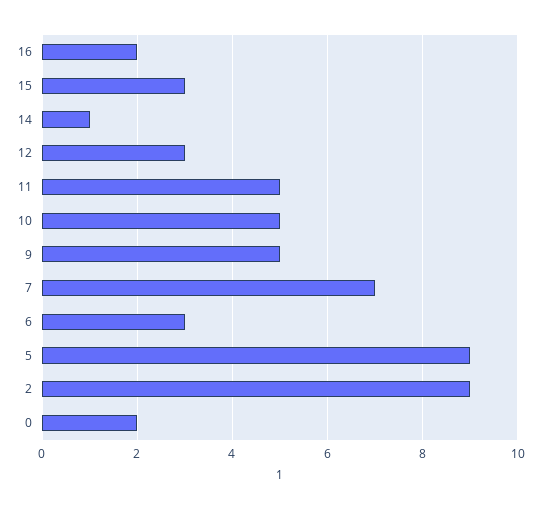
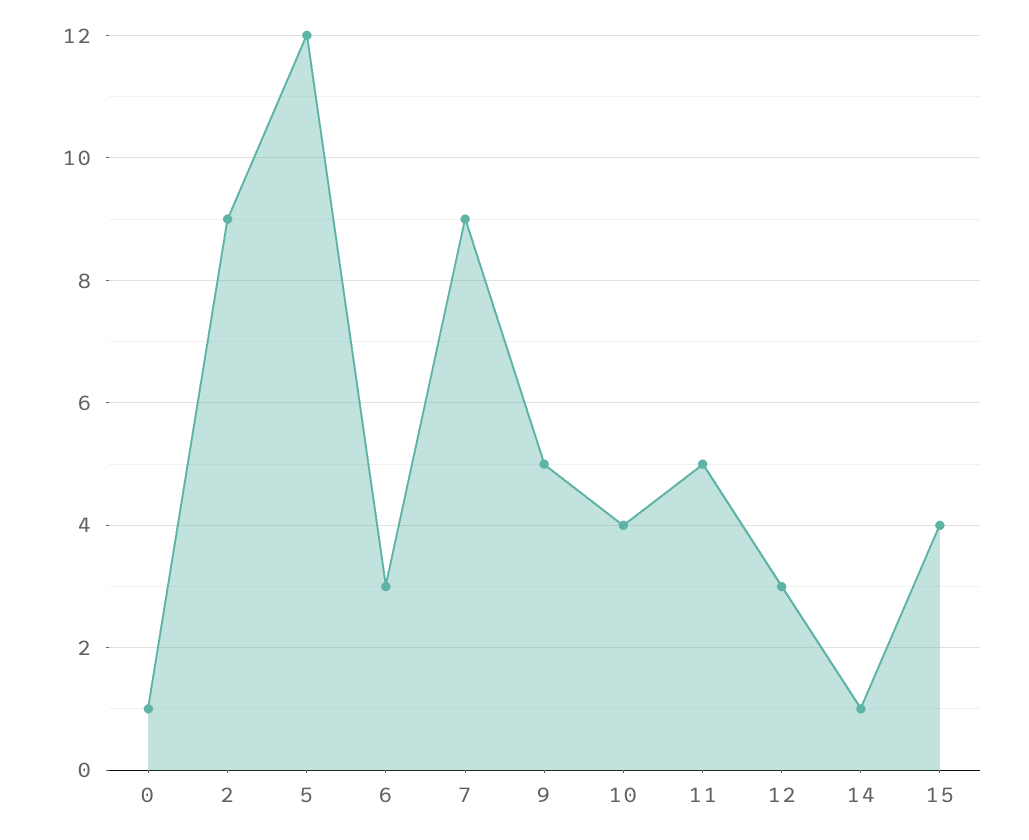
16: 2 -> none
15: 3 -> 4
10: 5 -> 4
7: 7 -> 9
5: 9 -> 12
0: 2 -> 1

